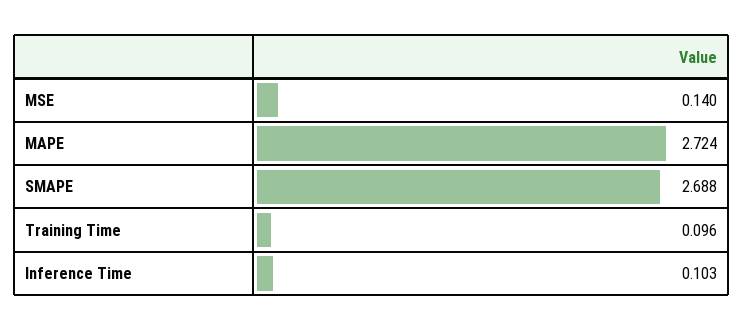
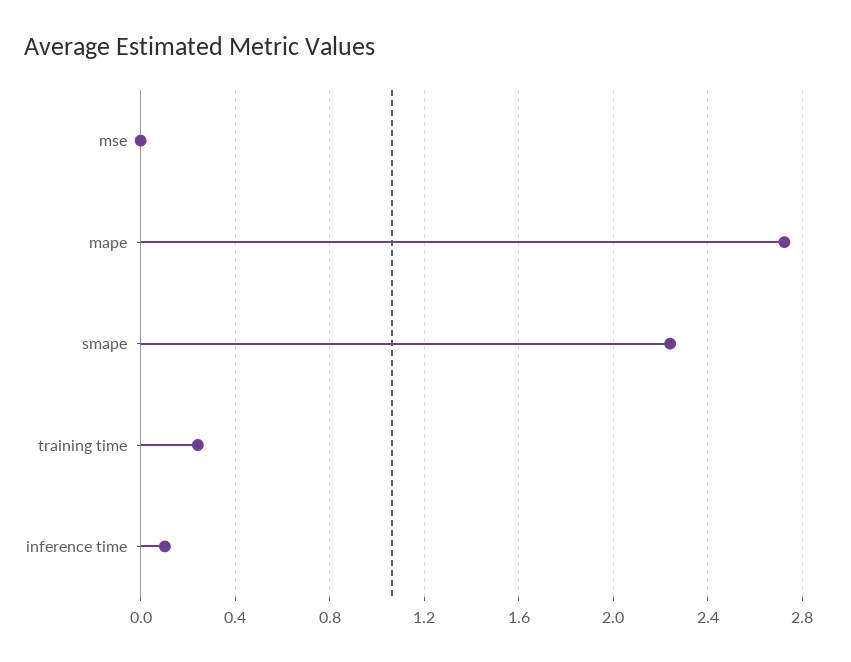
MSE: 0.14 -> 0
SMAPE: 2.688 -> 2.25
Training Time: 0.096 -> 0.25

